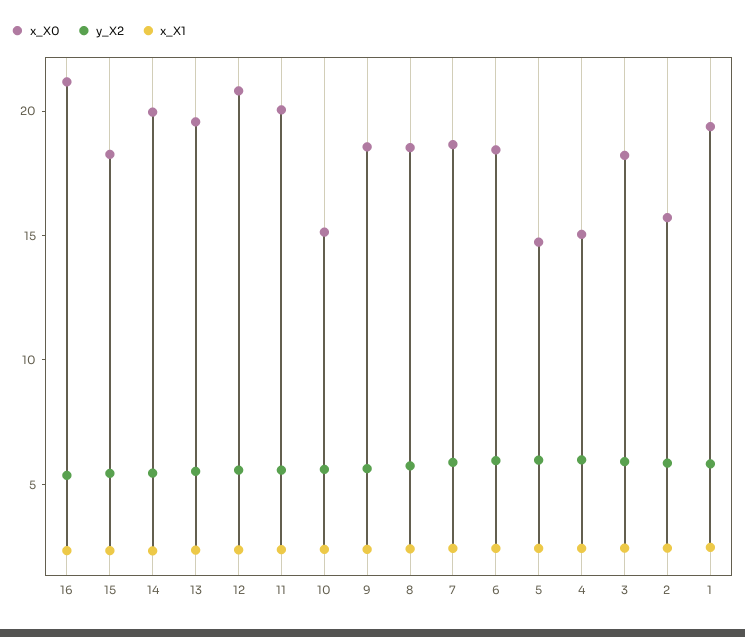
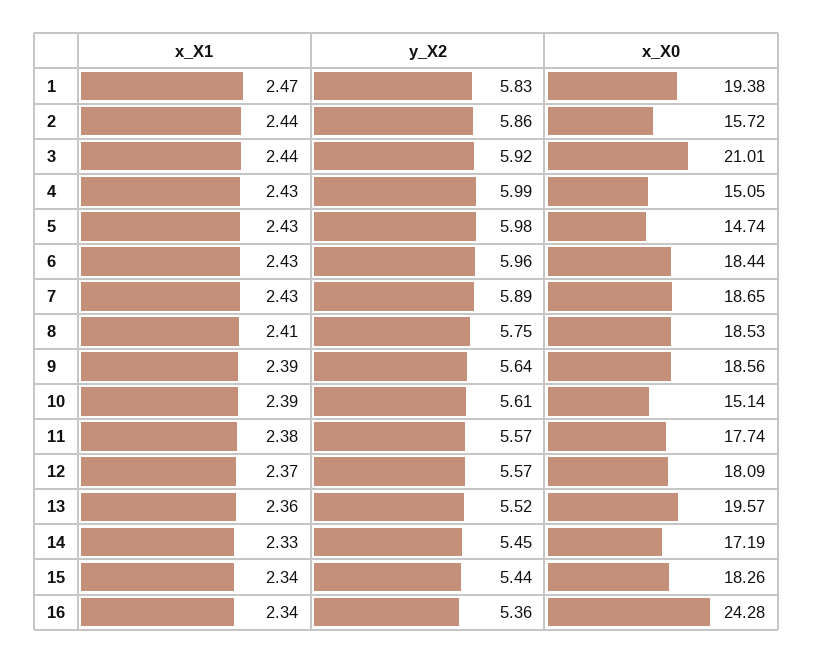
x_X0, 16: 21 -> 24.28
x_X0, 14: 20 -> 17.19
x_X0, 12: 21 -> 18.09
x_X0, 11: 20 -> 17.74
x_X0, 3: 18 -> 21.01

